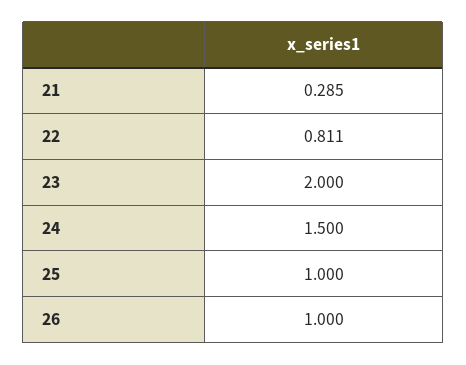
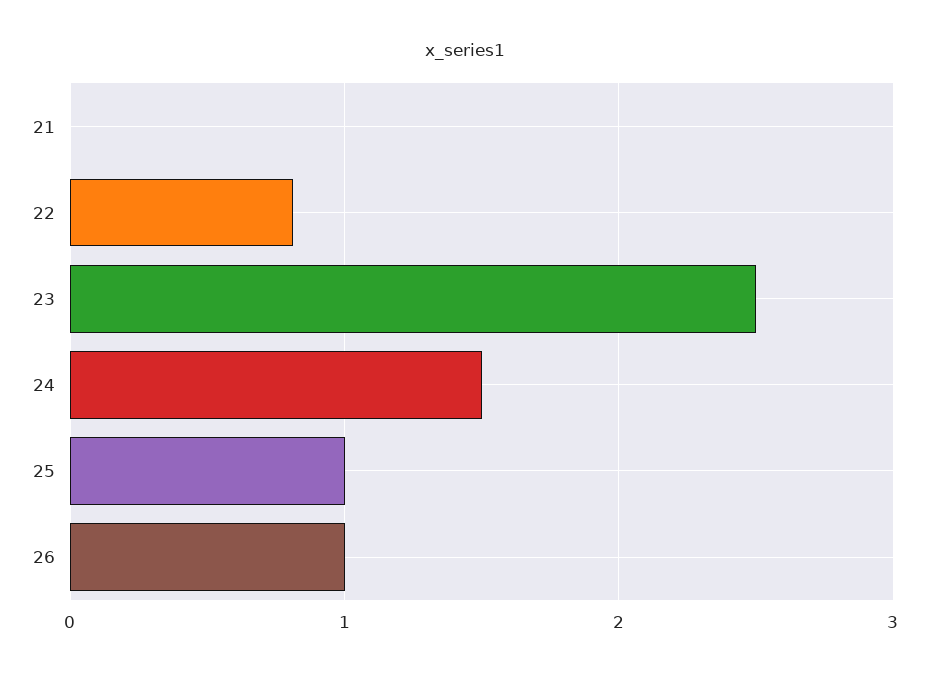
21: 0.285 -> 0
23: 2 -> 2.5

